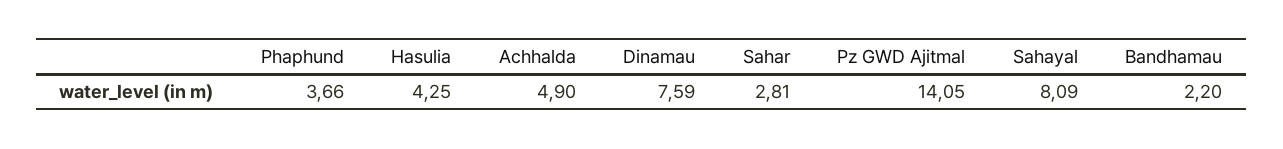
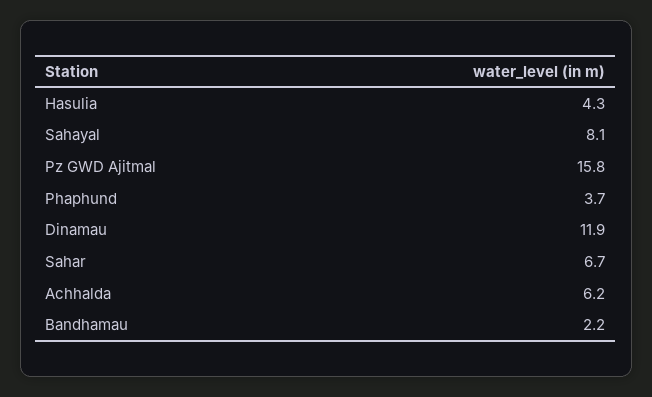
Achhalda: 4.9 -> 6.2
Dinamau: 7.59 -> 11.9
Sahar: 2.81 -> 6.7
Pz GWD Ajitmal: 14.05 -> 15.8

